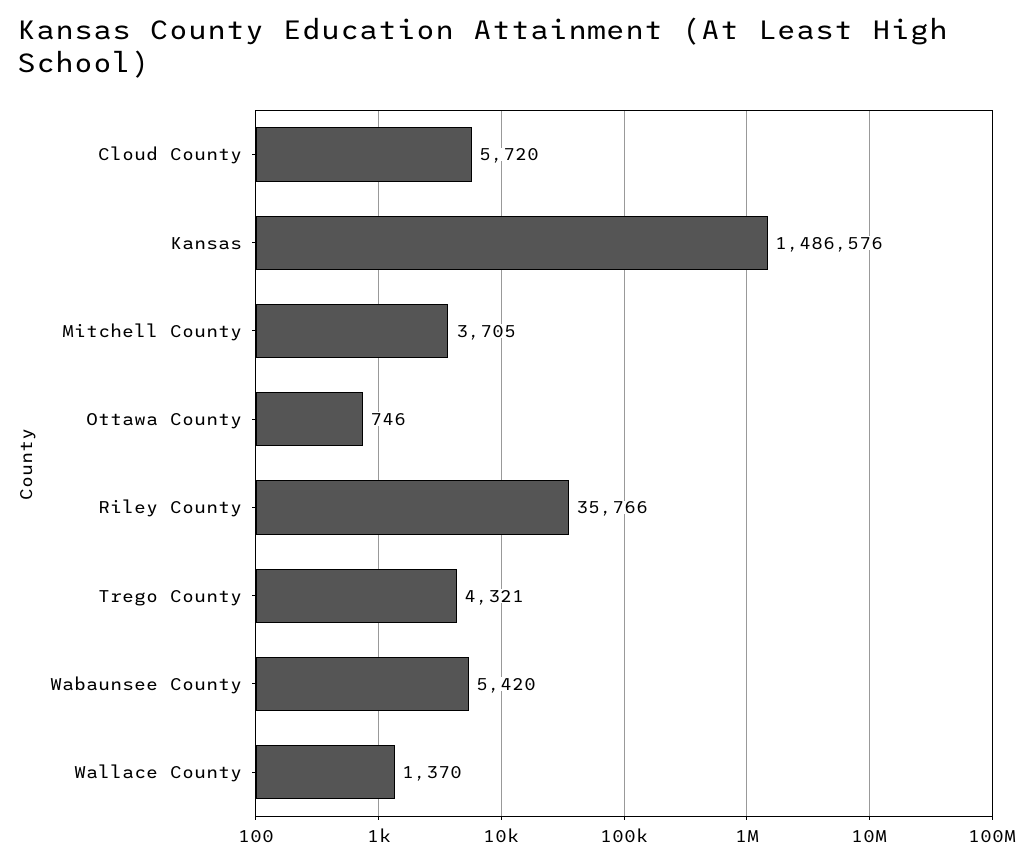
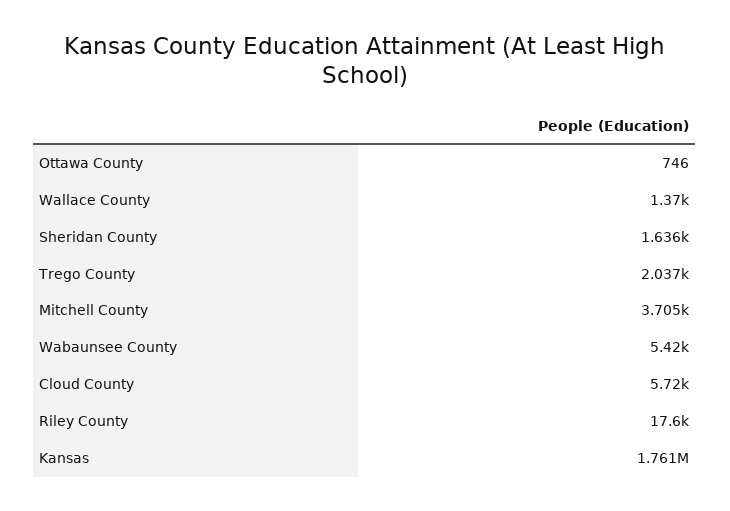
Kansas: 1486576 -> 1761000
Riley County: 35766 -> 17600
Trego County: 4321 -> 2037
Sheridan County: none -> 1636

